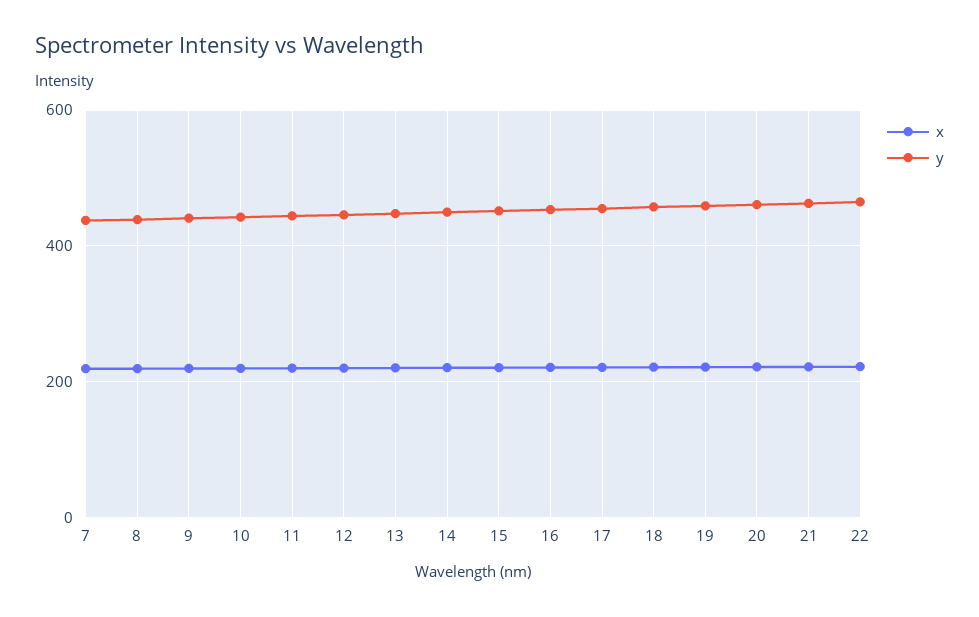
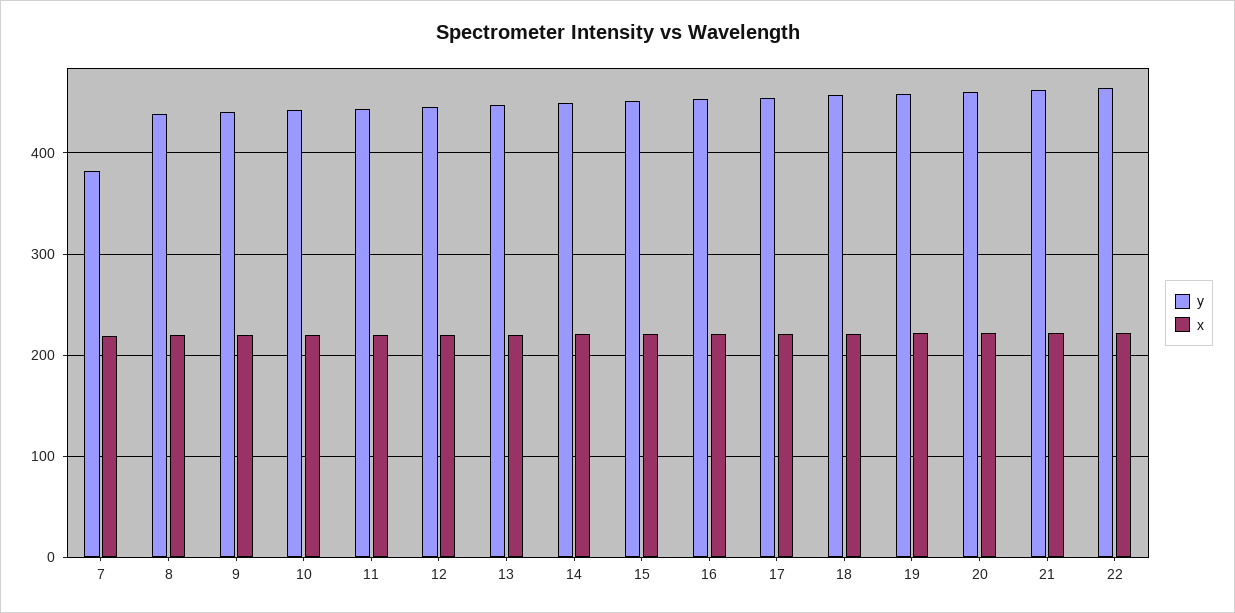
y, 7: 440 -> 380

